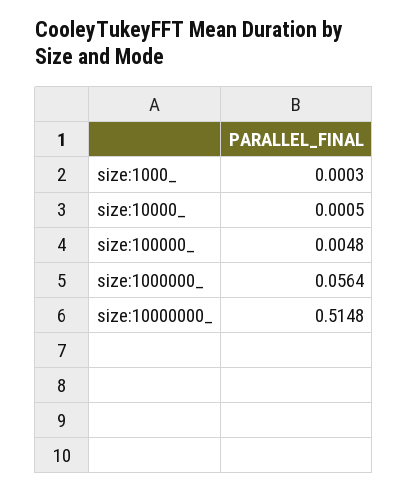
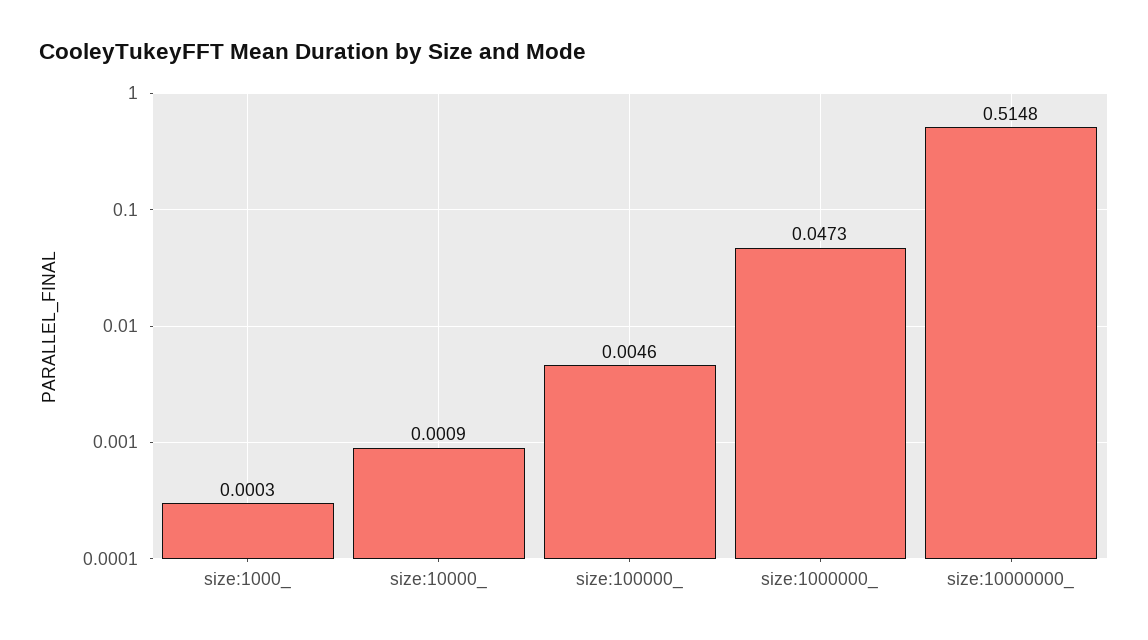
size:10000_: 0.0005 -> 0.0009
size:100000_: 0.0048 -> 0.0046
size:1000000_: 0.0564 -> 0.0473

